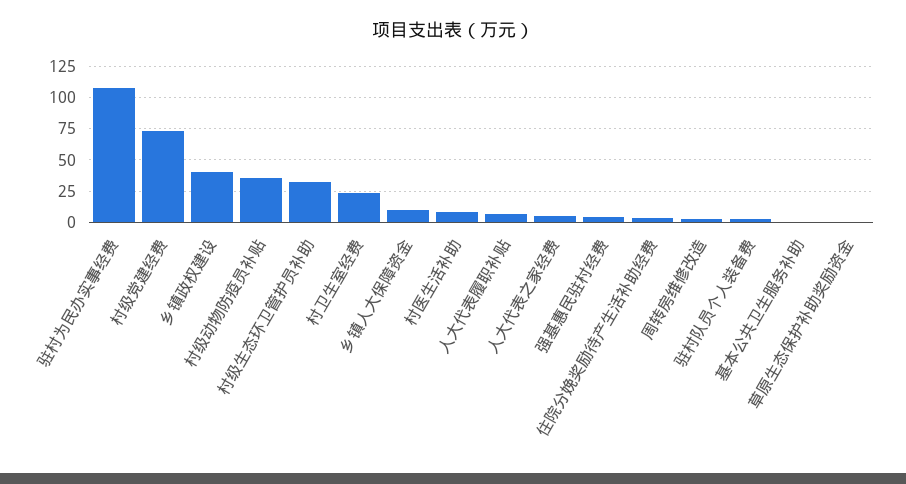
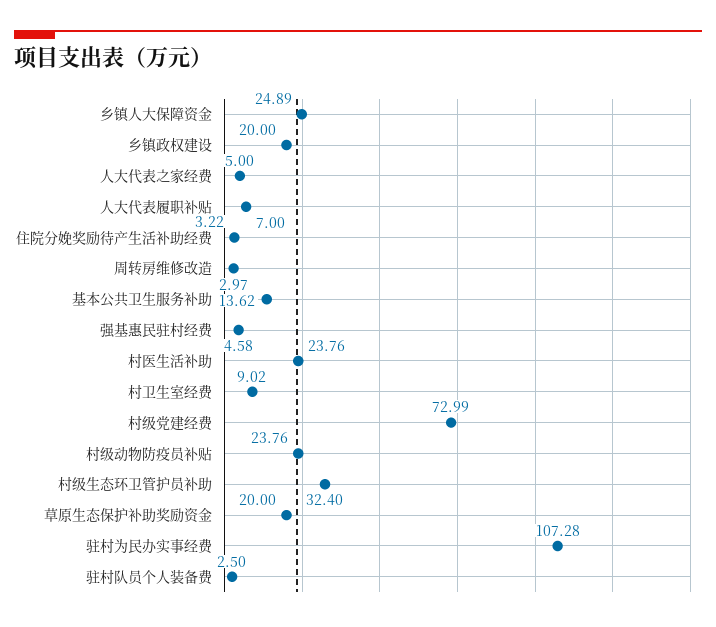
乡镇政权建设: 40 -> 20
村级动物防疫员补贴: 35 -> 23.76
村卫生室经费: 25 -> 9.02
乡镇人大保障资金: 10 -> 24.89
村医生活补助: 10 -> 23.76
基本公共卫生服务补助: 0 -> 13.62
草原生态保护补助奖励资金: 0 -> 20

